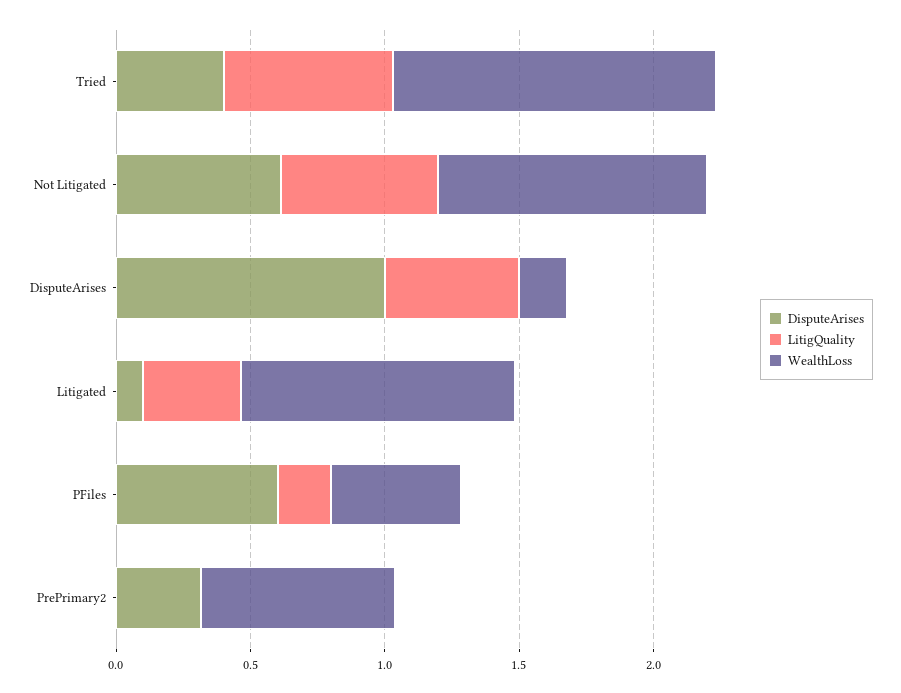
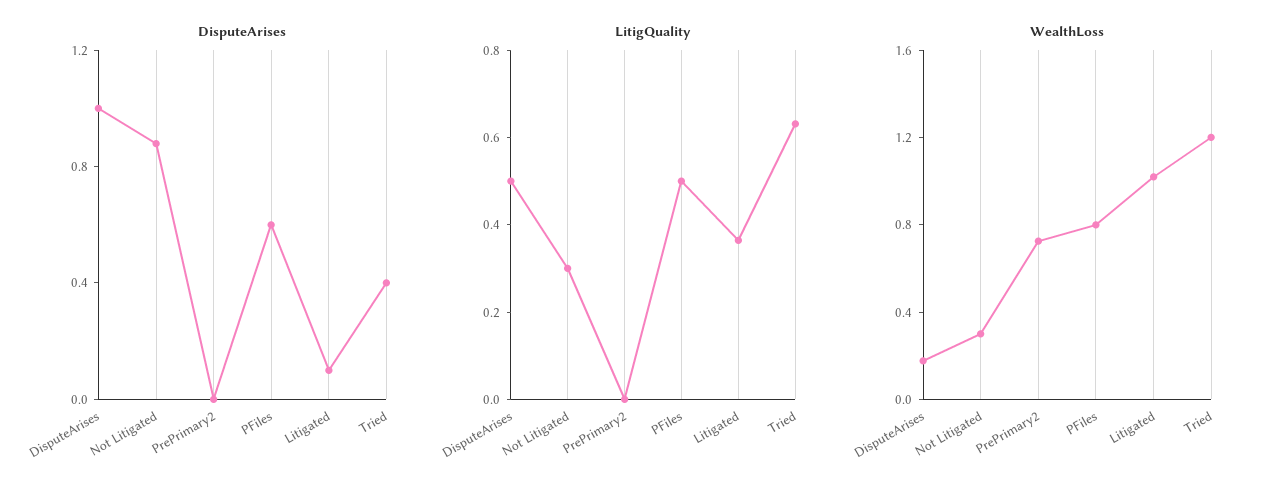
DisputeArises, Not Litigated: 0.6 -> 0.9
LitigQuality, Not Litigated: 0.6 -> 0.3
WealthLoss, Not Litigated: 1 -> 0.3
LitigQuality, PFiles: 0.2 -> 0.5
WealthLoss, PFiles: 0.5 -> 0.8
DisputeArises, PrePrimary2: 0.3 -> 0

